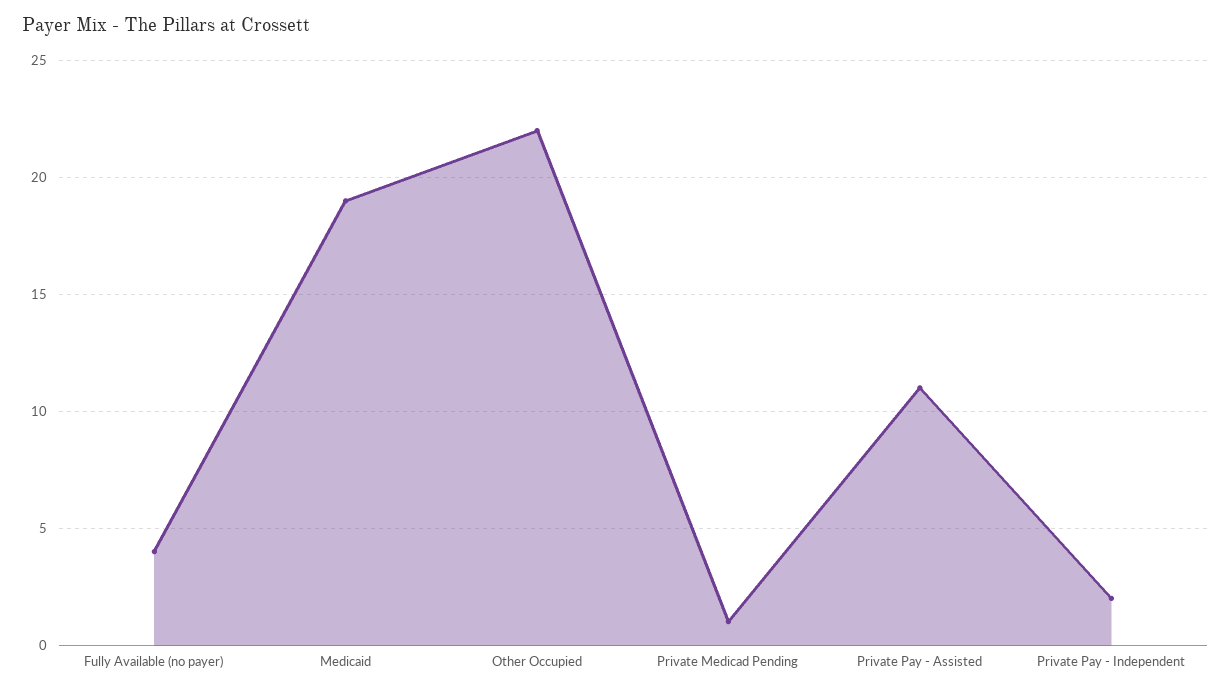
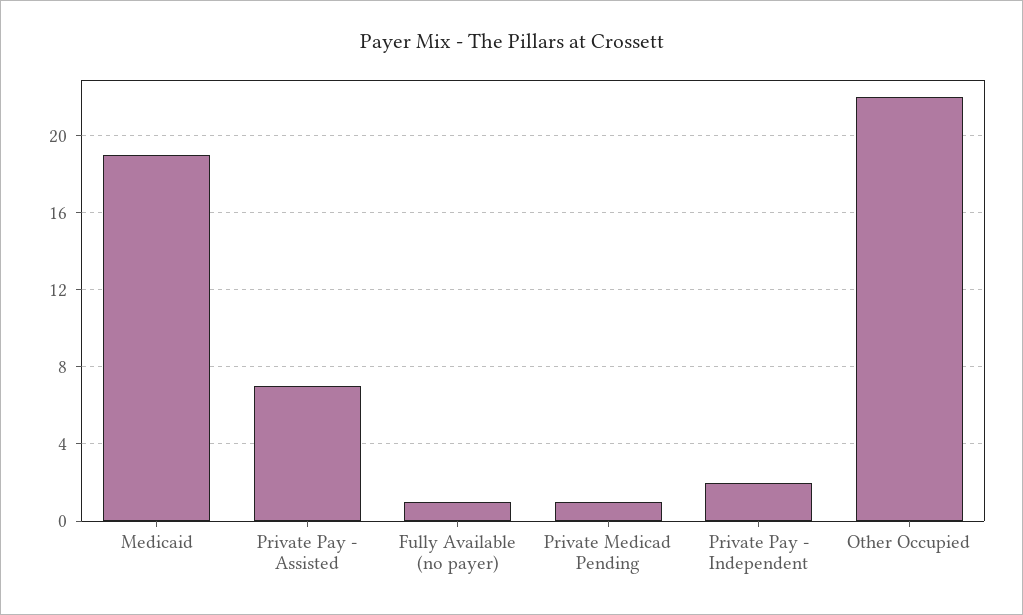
Fully Available (no payer): 4 -> 1
Private Pay - Assisted: 11 -> 7

